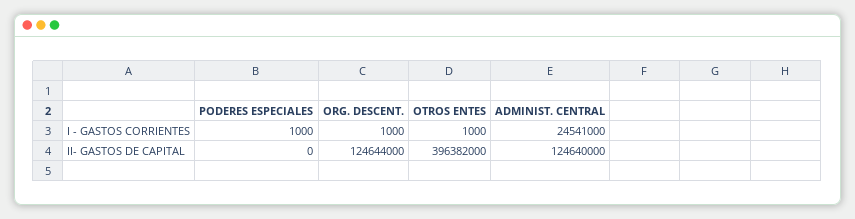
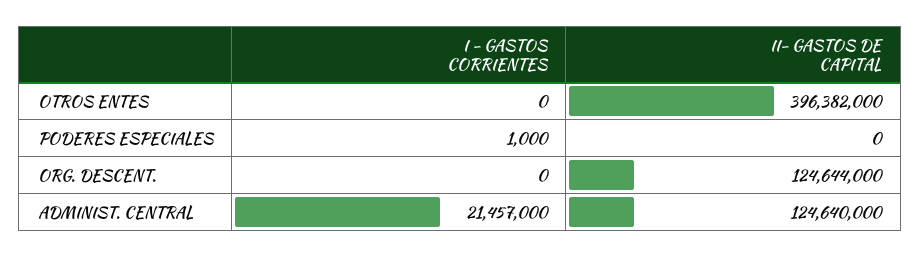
ORG. DESCENT., I - GASTOS CORRIENTES: 1000 -> 0
OTROS ENTES, I - GASTOS CORRIENTES: 1000 -> 0
ADMINIST. CENTRAL, I - GASTOS CORRIENTES: 24541000 -> 21457000

